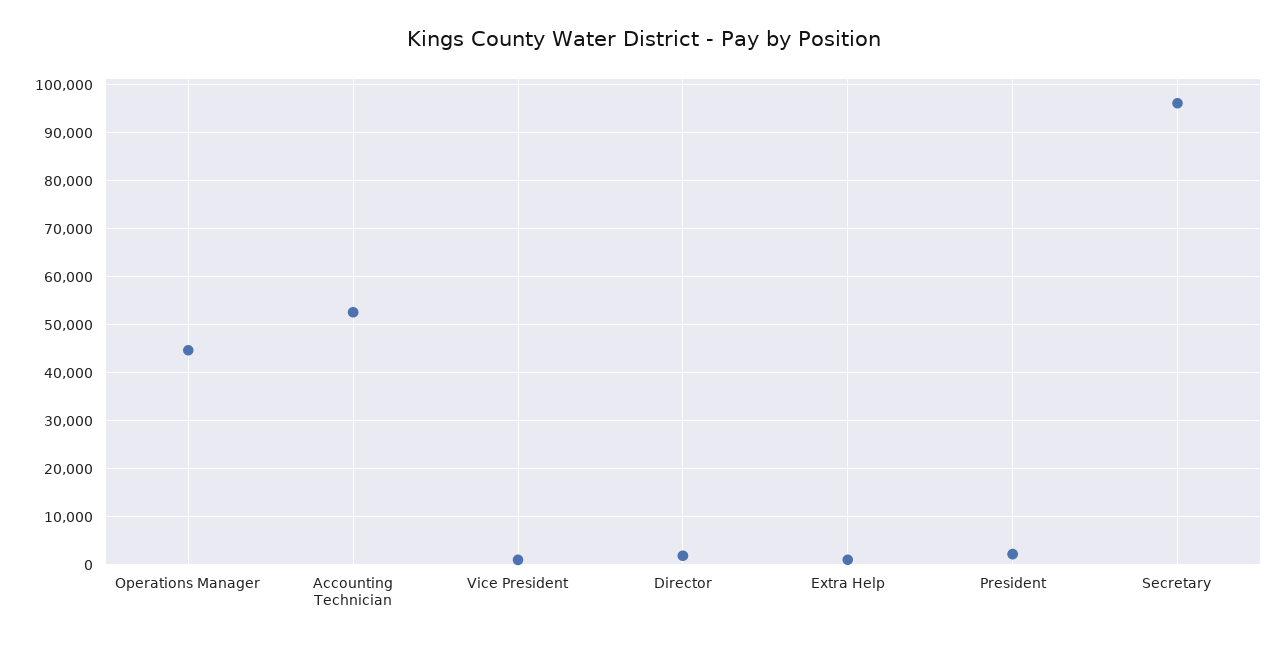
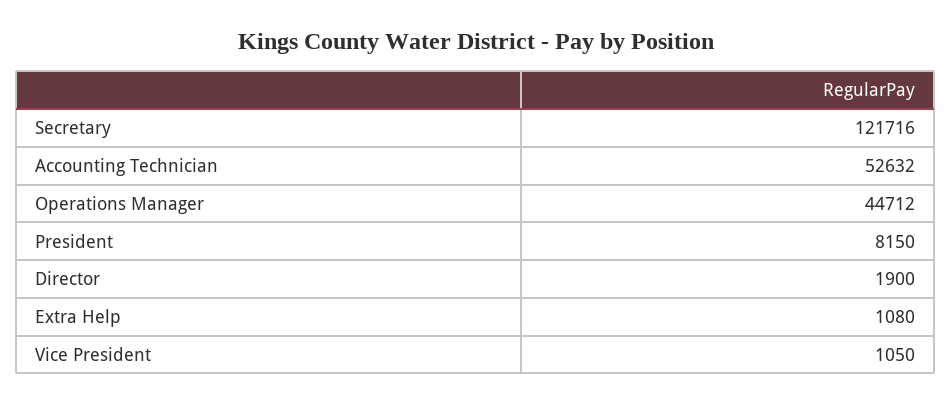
President: 2000 -> 8150
Secretary: 96000 -> 121716

